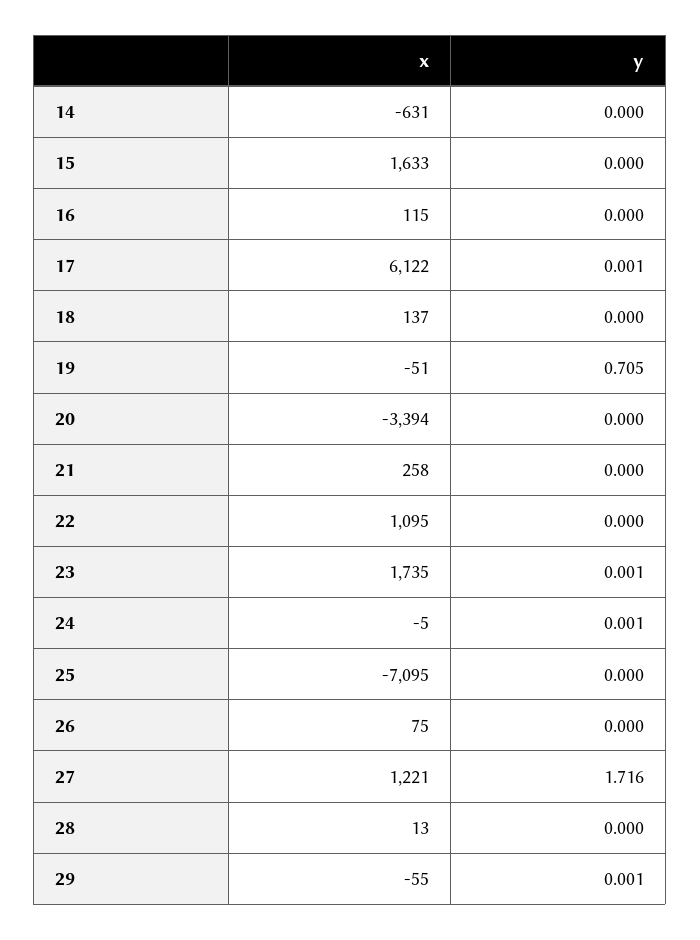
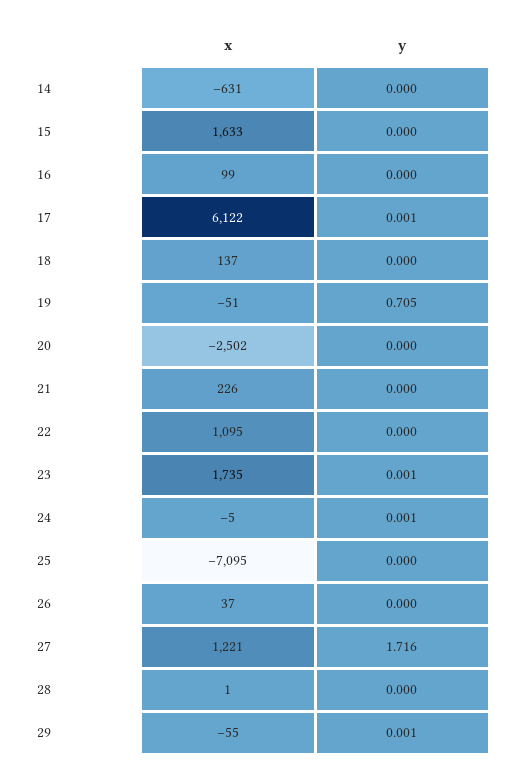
x, 16: 115 -> 99
x, 20: -3394 -> -2502
x, 21: 258 -> 226
x, 26: 75 -> 37
x, 28: 13 -> 1

